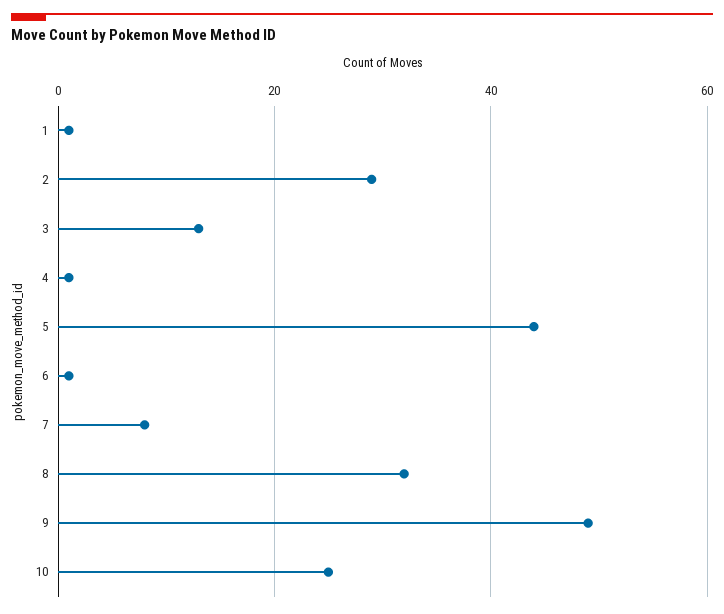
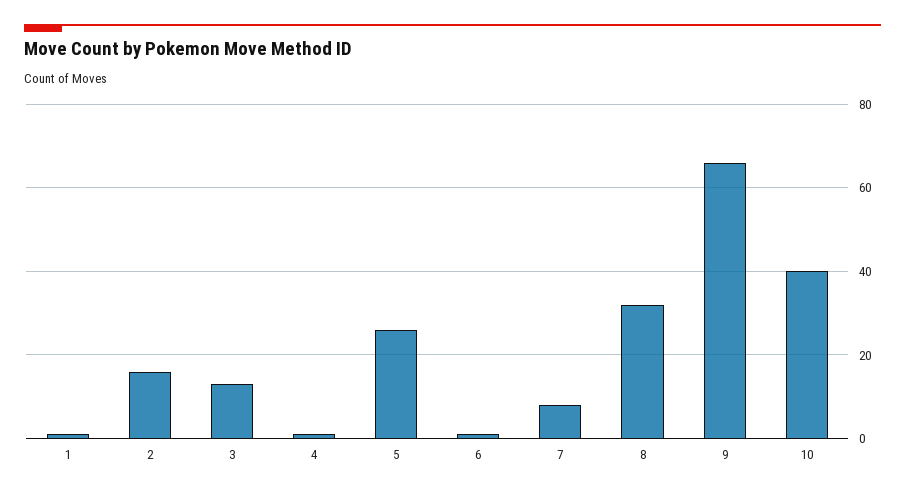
2: 30 -> 15
5: 45 -> 25
9: 50 -> 65
10: 25 -> 40

